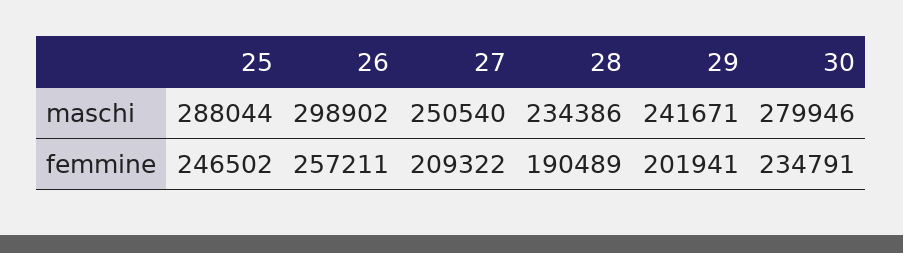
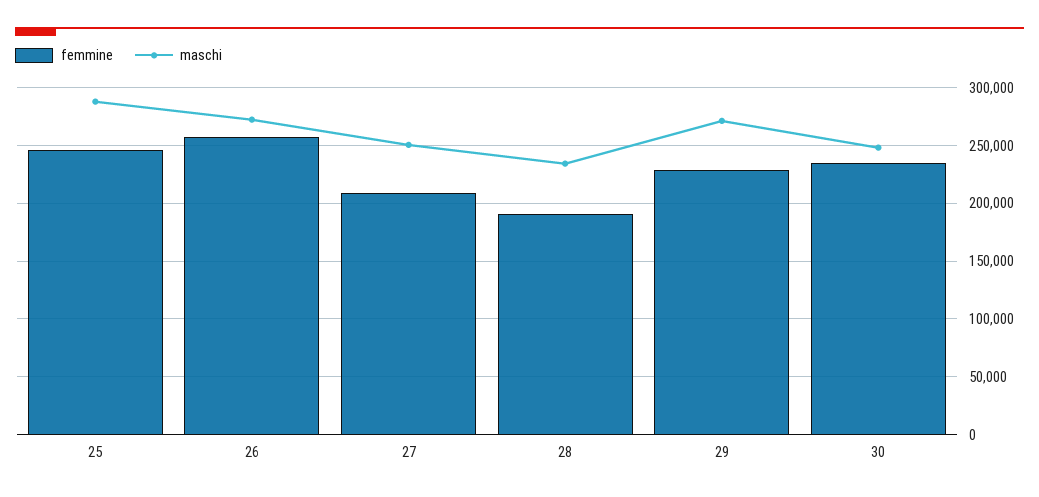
maschi, 26: 298902 -> 270000
maschi, 29: 241671 -> 270000
maschi, 30: 279946 -> 250000
femmine, 29: 201941 -> 230000

